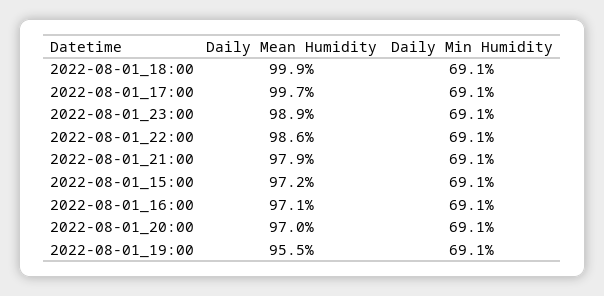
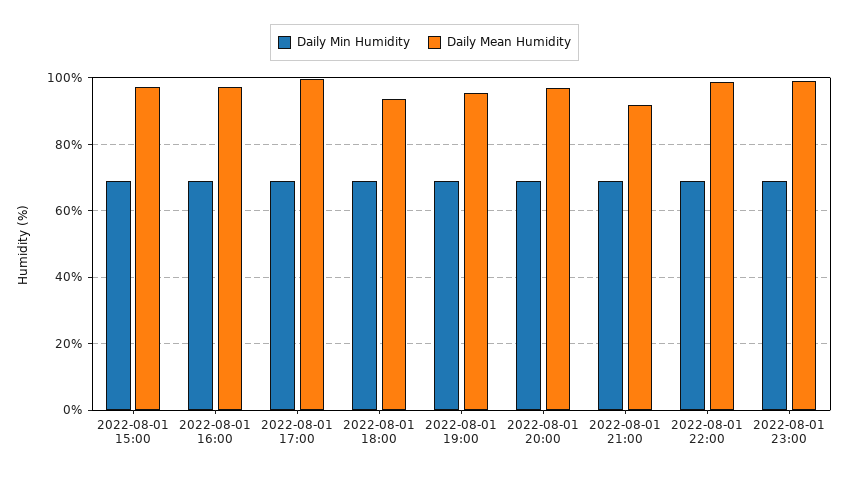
Daily Mean Humidity, 2022-08-01_18:00: 99.9 -> 94
Daily Mean Humidity, 2022-08-01_21:00: 97.9 -> 92

